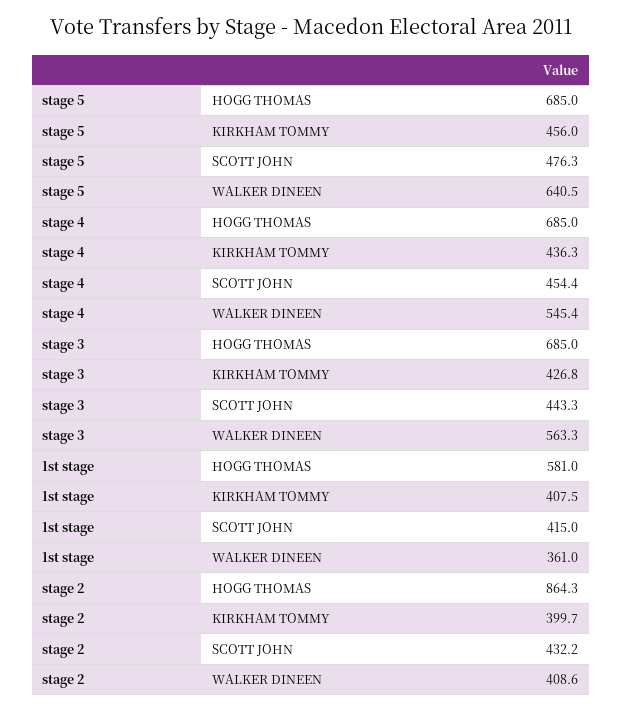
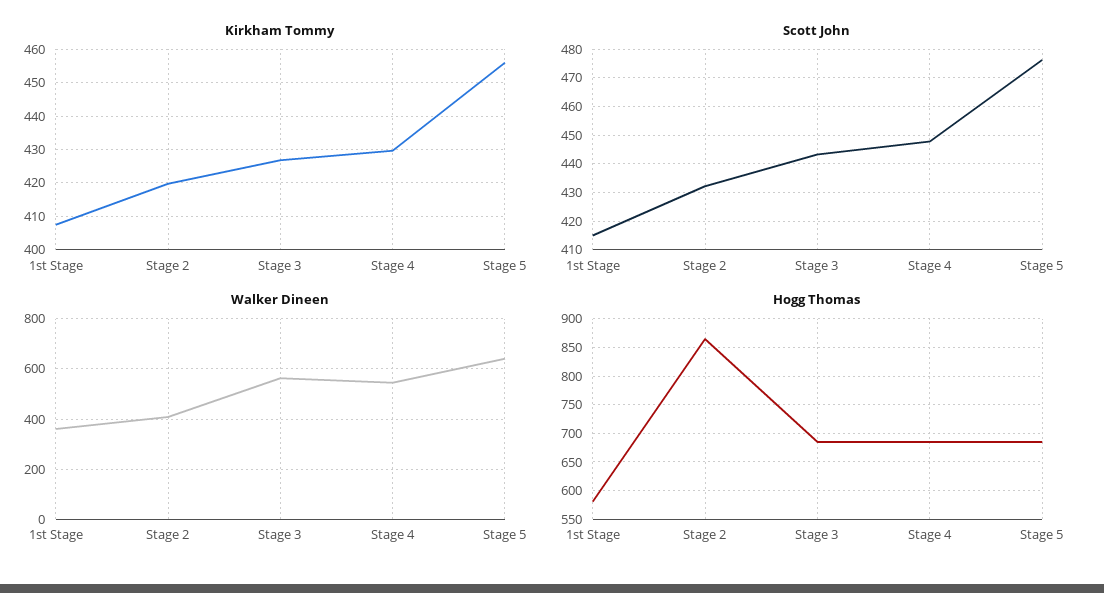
KIRKHAM TOMMY, stage 4: 436.3 -> 430
SCOTT JOHN, stage 4: 454.4 -> 447.5
KIRKHAM TOMMY, stage 2: 399.7 -> 420

